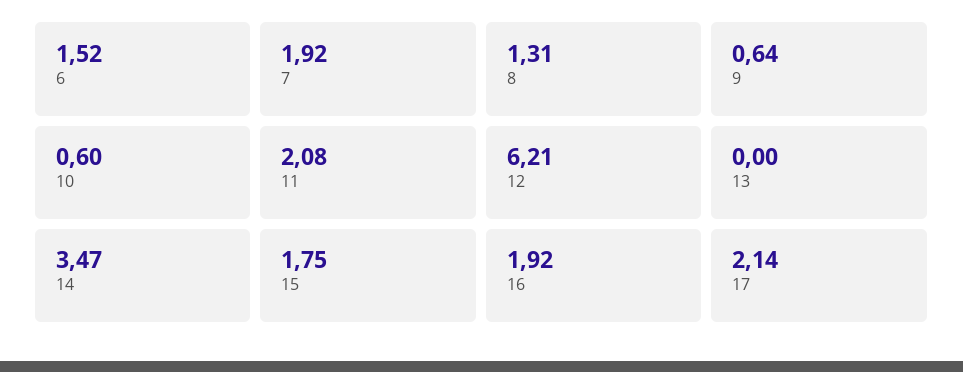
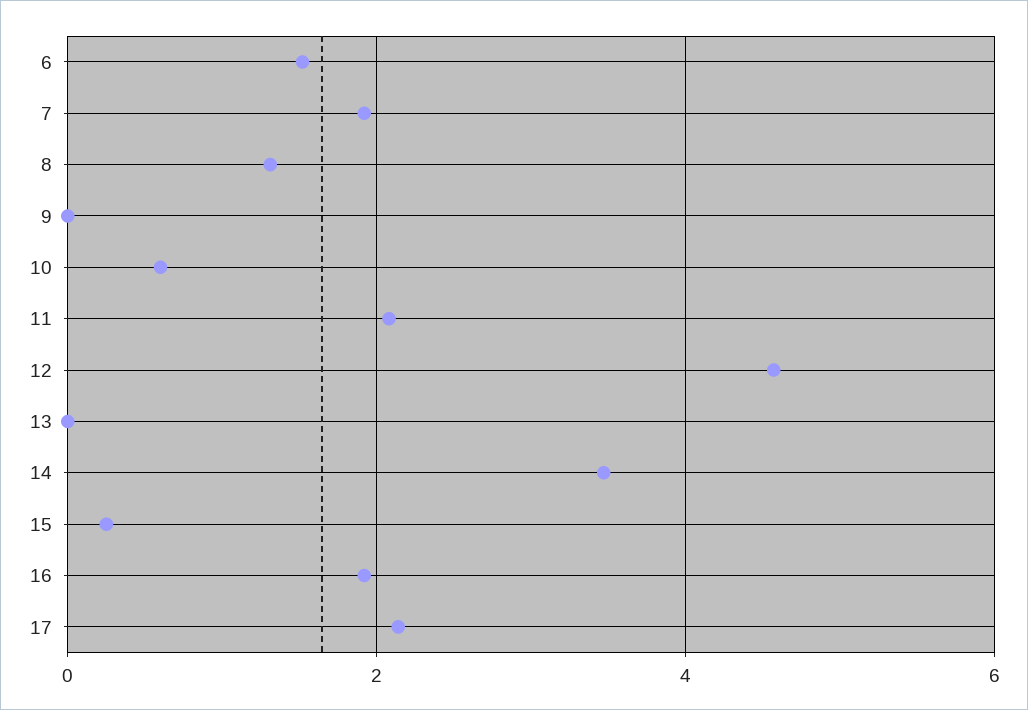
9: 0.64 -> 0
12: 6.21 -> 4.6
15: 1.75 -> 0.2

